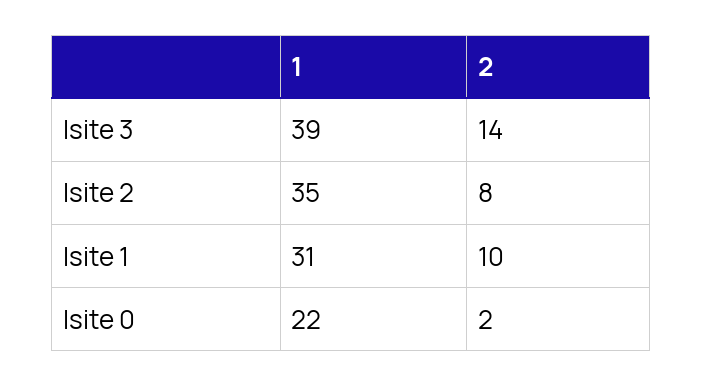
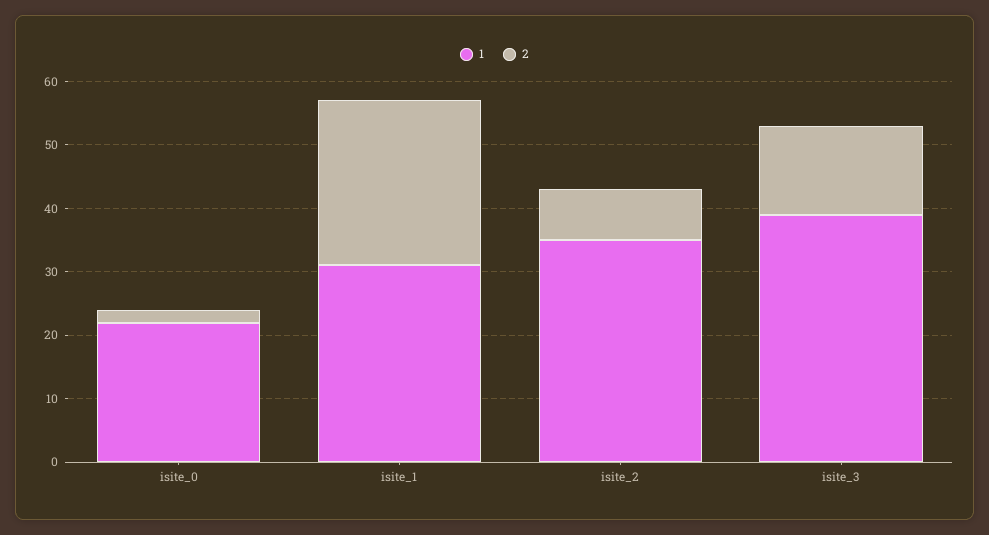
2, Isite 1: 10 -> 25

